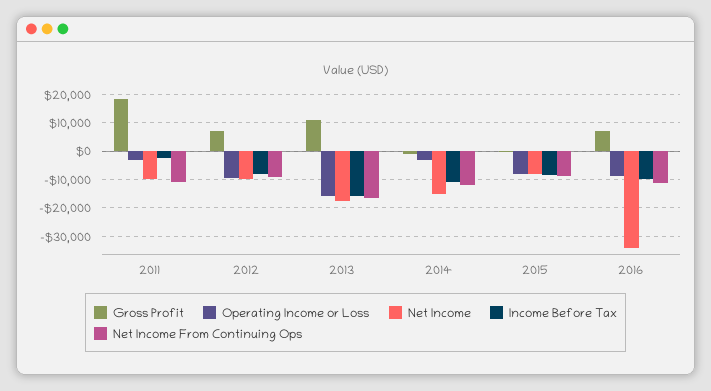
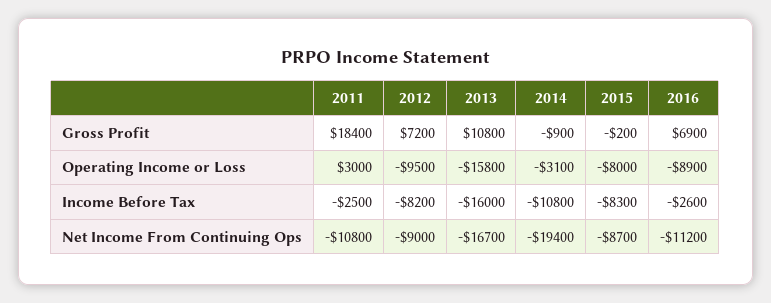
Operating Income or Loss, 2011: -2500 -> 3000
Net Income, 2011: -10000 -> none
Net Income, 2012: -10000 -> none
Net Income, 2013: -17500 -> none
Net Income, 2014: -15000 -> none
Net Income From Continuing Ops, 2014: -12500 -> -19400
Net Income, 2015: -7500 -> none
Net Income, 2016: -35000 -> none
Income Before Tax, 2016: -10000 -> -2600

